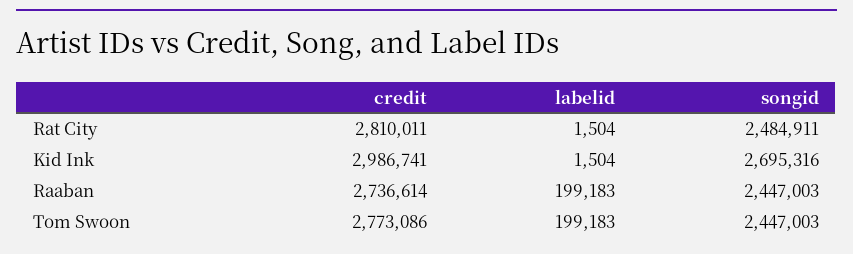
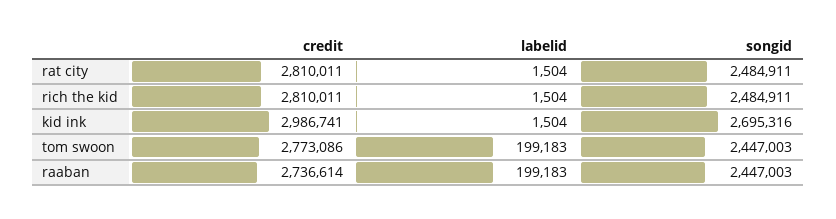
credit, rich the kid: none -> 2810011
labelid, rich the kid: none -> 1504
songid, rich the kid: none -> 2484911

